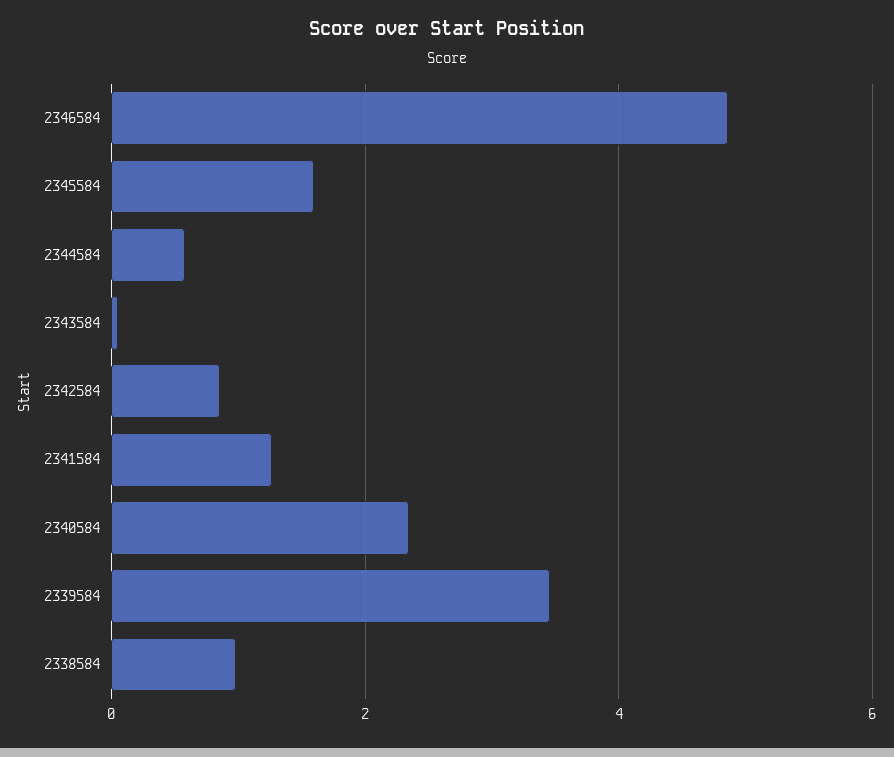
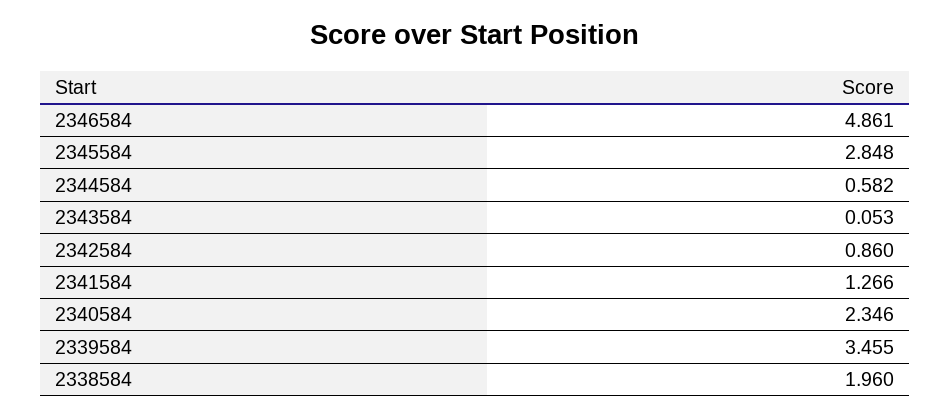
2345584: 1.6 -> 2.848
2338584: 1 -> 1.96

